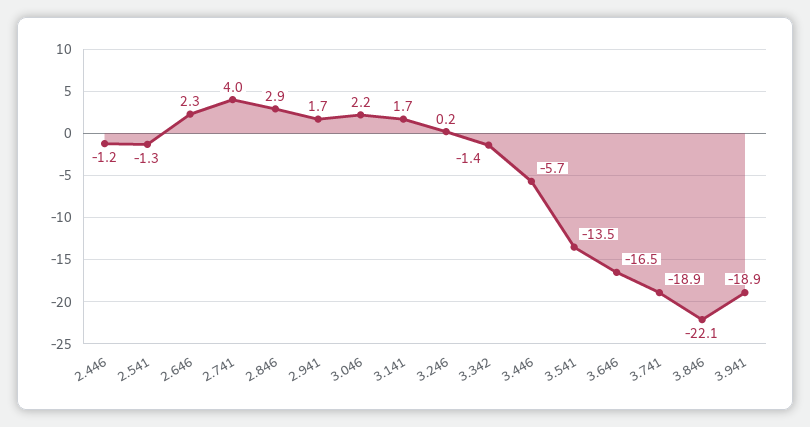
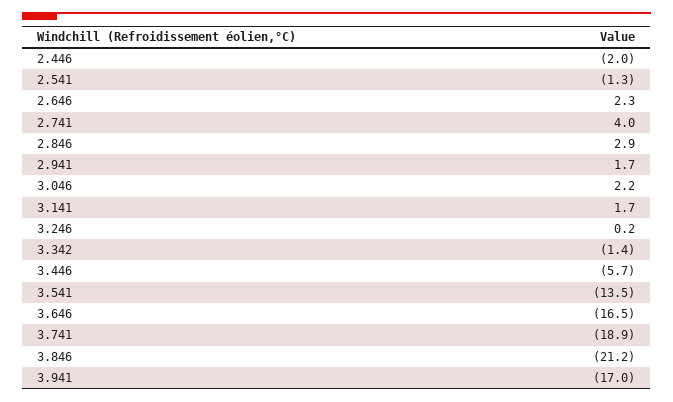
2.446: -1.2 -> -2
3.846: -22.1 -> -21.2
3.941: -18.9 -> -17

